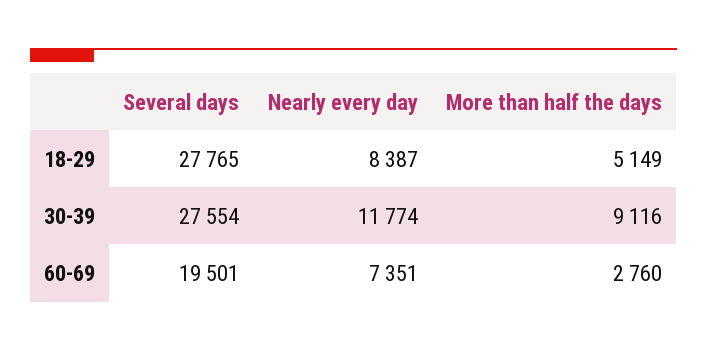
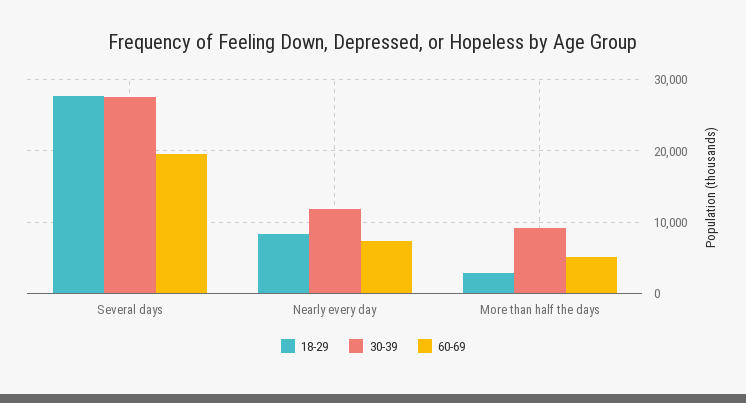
18-29, More than half the days: 5149 -> 3000
60-69, More than half the days: 2760 -> 5000

